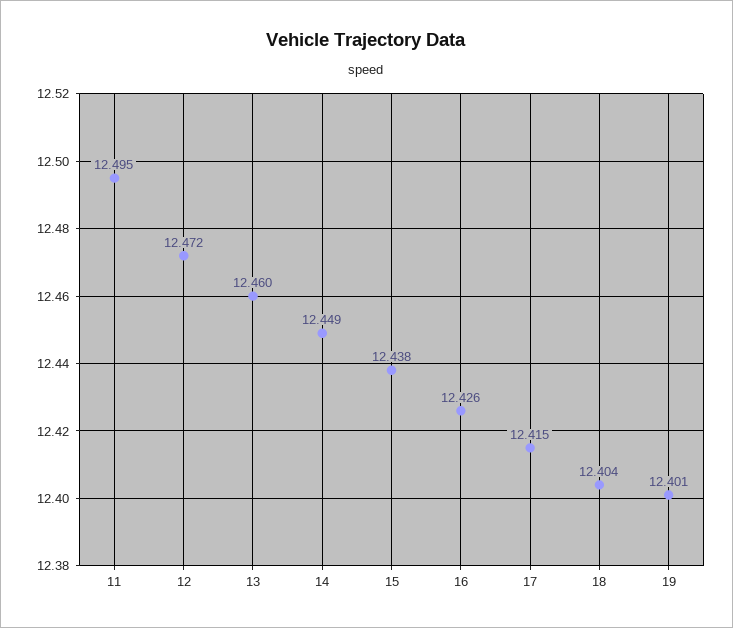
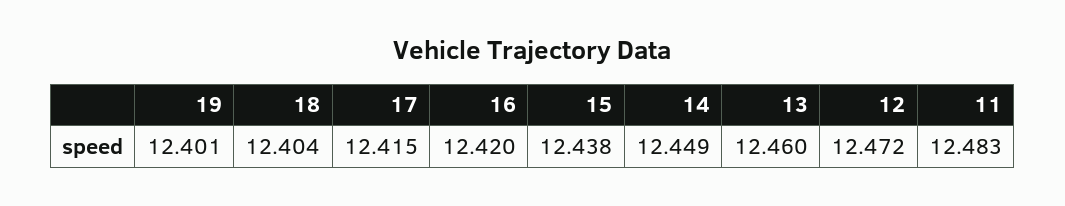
11: 12.495 -> 12.483
16: 12.426 -> 12.42

